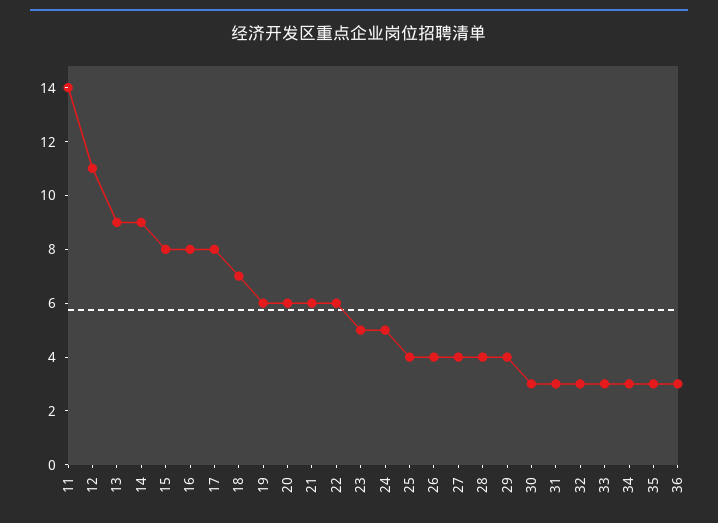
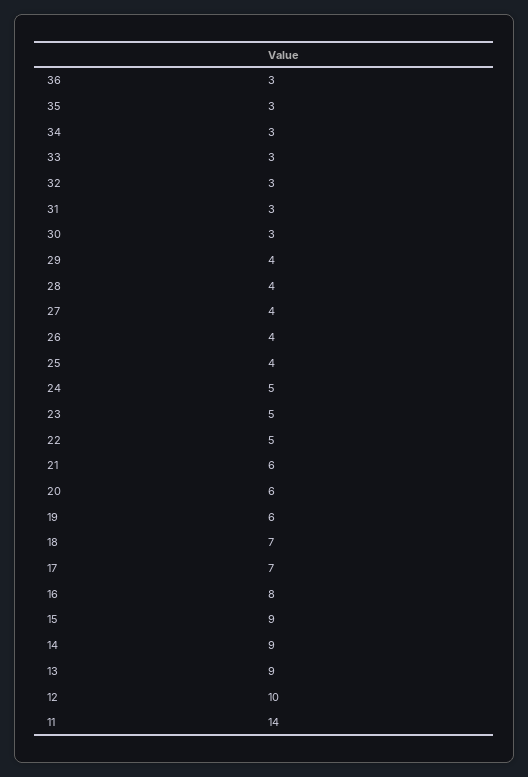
12: 11 -> 10
15: 8 -> 9
17: 8 -> 7
22: 6 -> 5

